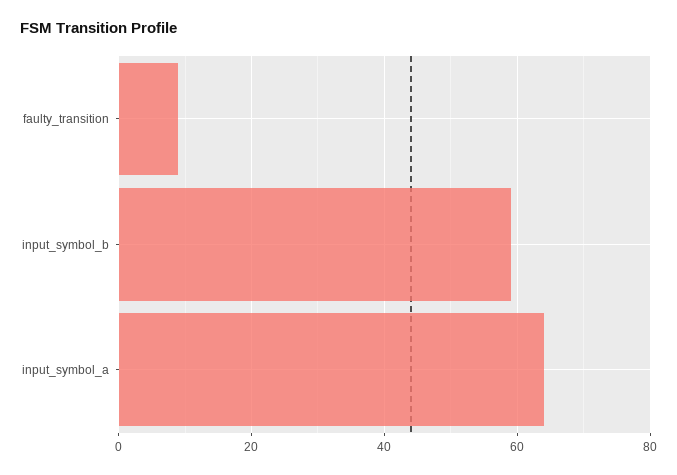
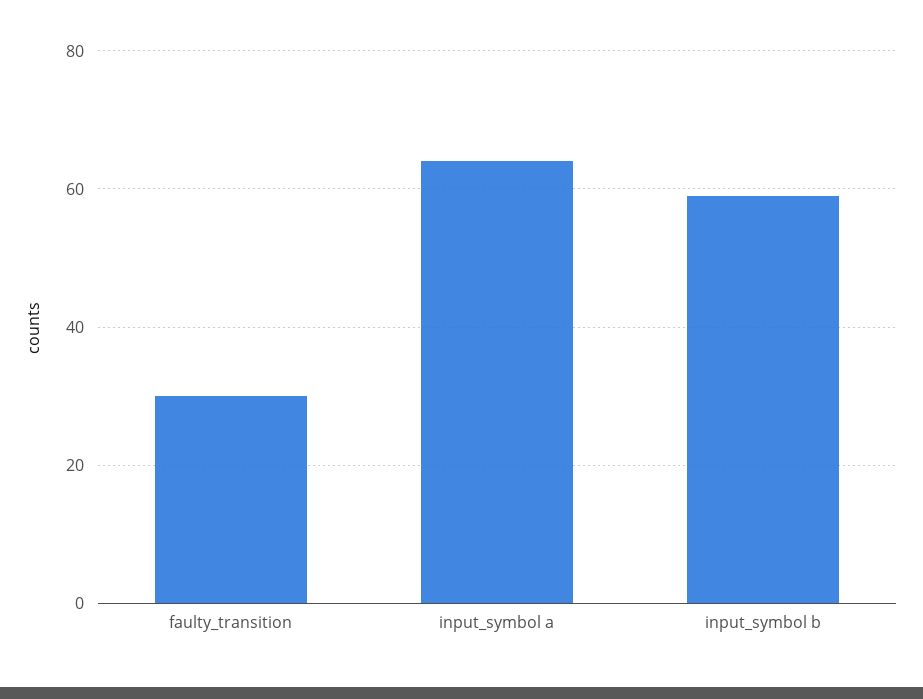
faulty_transition: 10 -> 30

